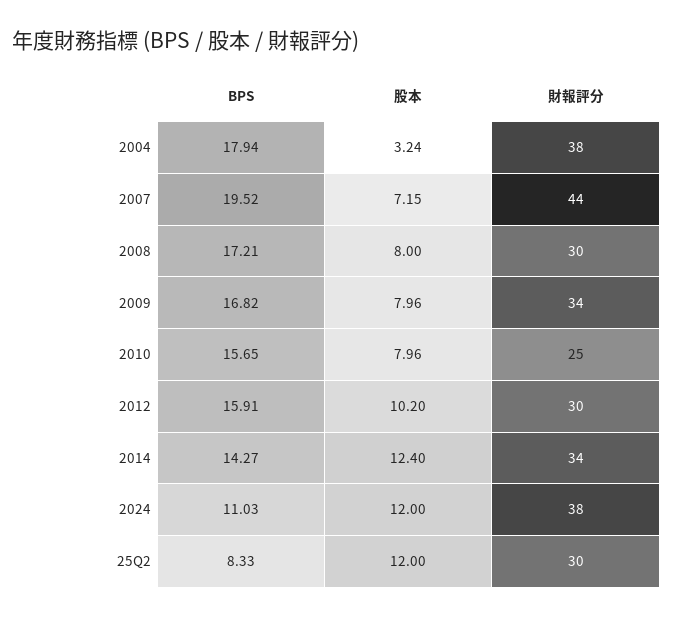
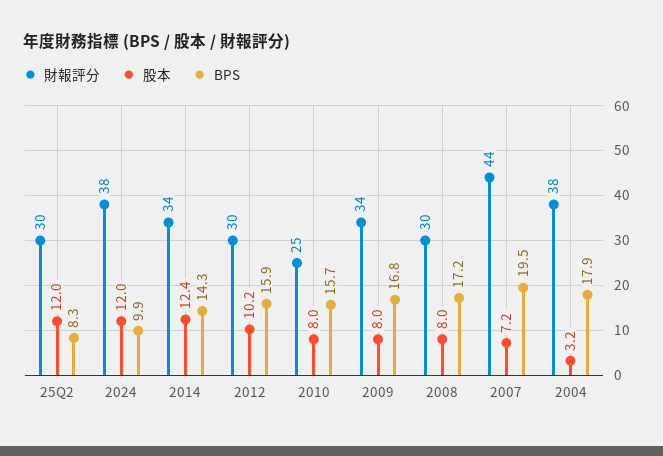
BPS, 2024: 11.03 -> 9.9

